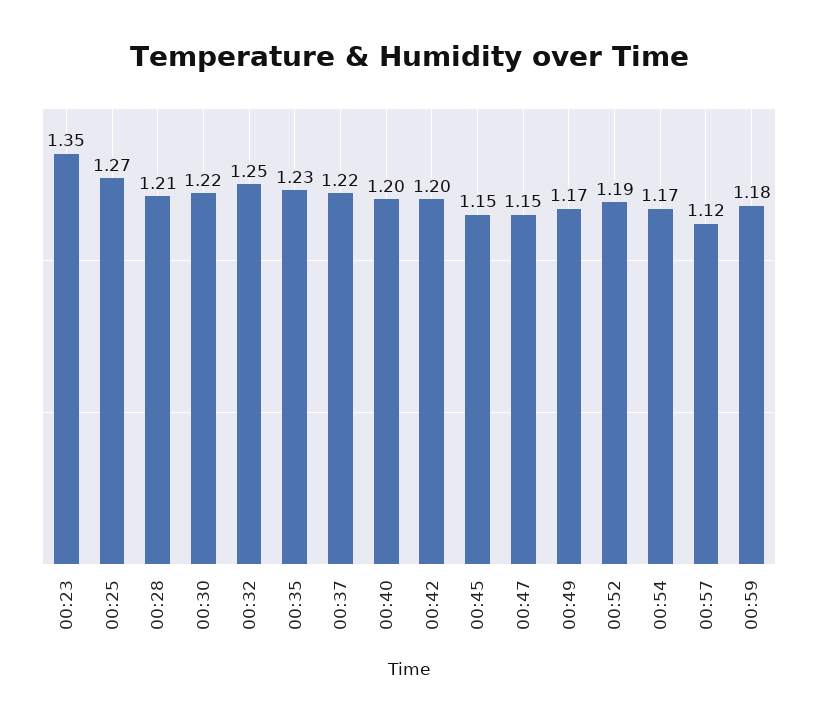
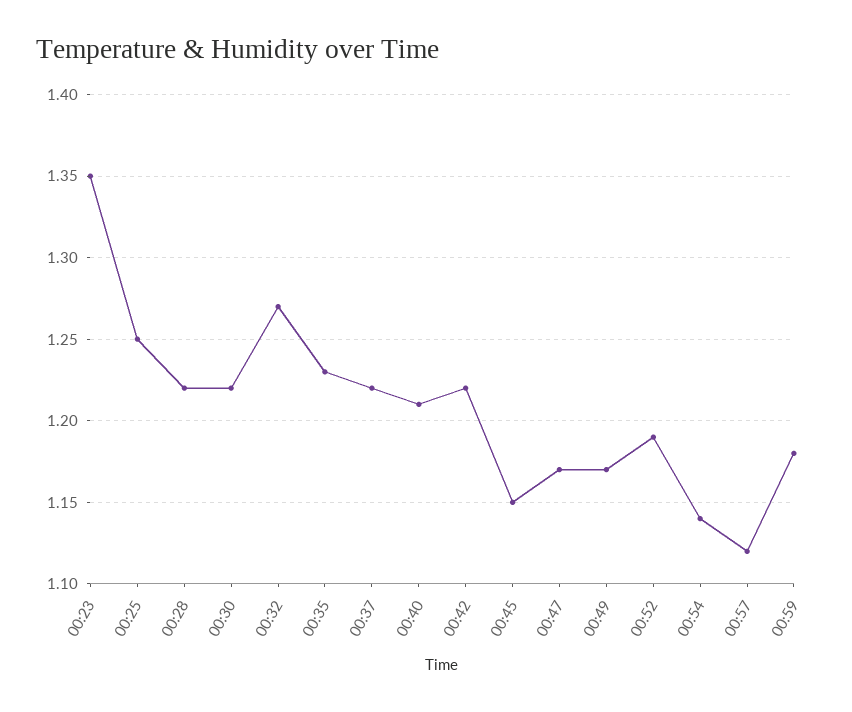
00:25: 1.27 -> 1.25
00:28: 1.21 -> 1.22
00:32: 1.25 -> 1.27
00:40: 1.2 -> 1.21
00:42: 1.2 -> 1.22
00:47: 1.15 -> 1.17
00:54: 1.17 -> 1.14

